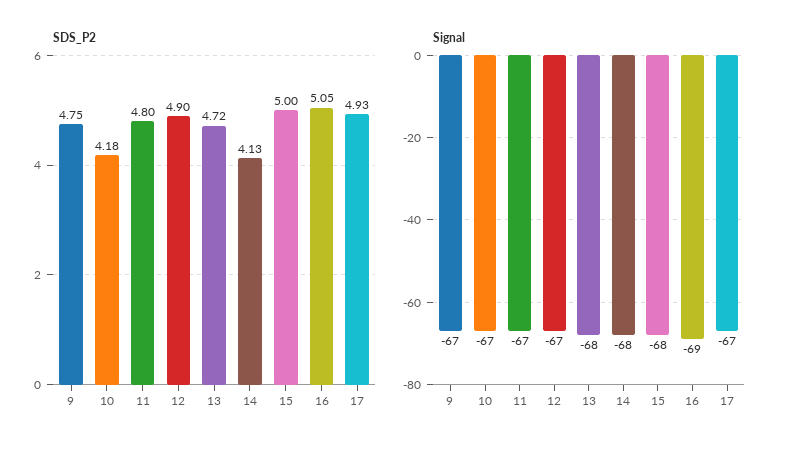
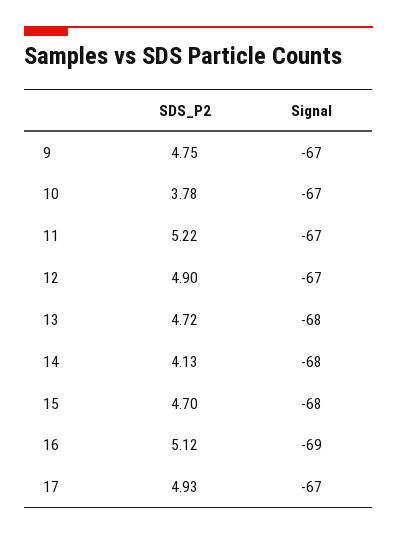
SDS_P2, 10: 4.18 -> 3.78
SDS_P2, 11: 4.8 -> 5.22
SDS_P2, 15: 5 -> 4.7
SDS_P2, 16: 5.05 -> 5.12

